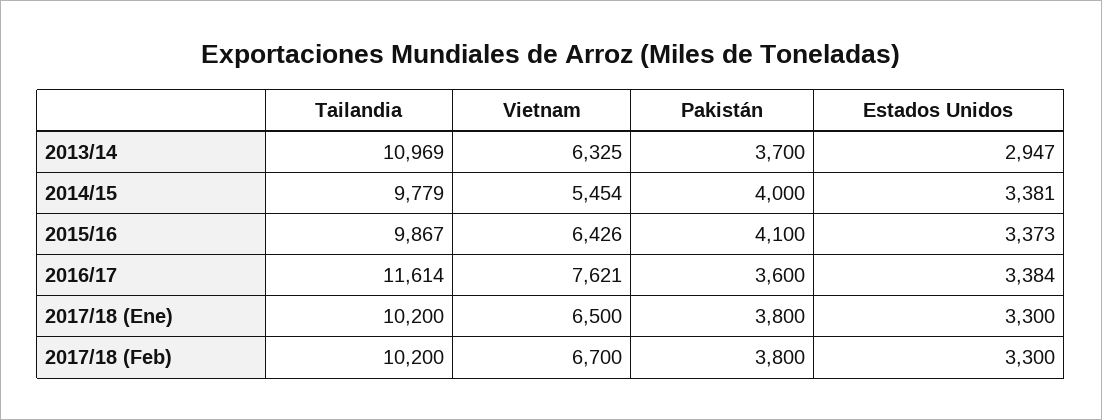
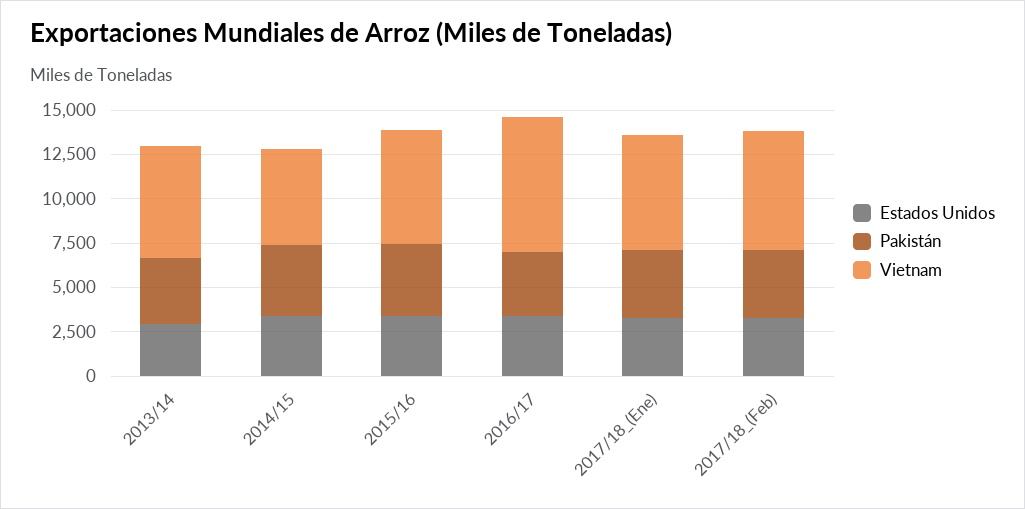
Tailandia, 2013/14: 10969 -> none
Tailandia, 2014/15: 9779 -> none
Tailandia, 2015/16: 9867 -> none
Tailandia, 2016/17: 11614 -> none
Tailandia, 2017/18 (Ene): 10200 -> none
Tailandia, 2017/18 (Feb): 10200 -> none

